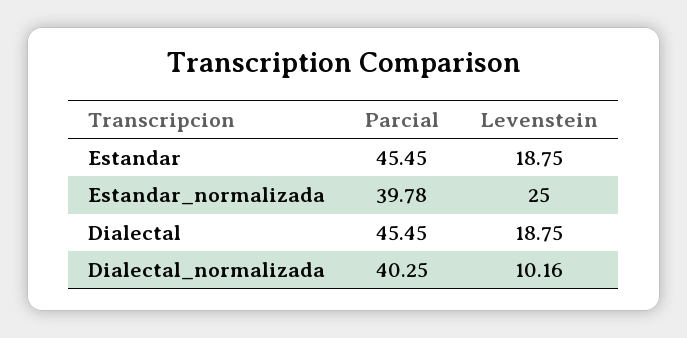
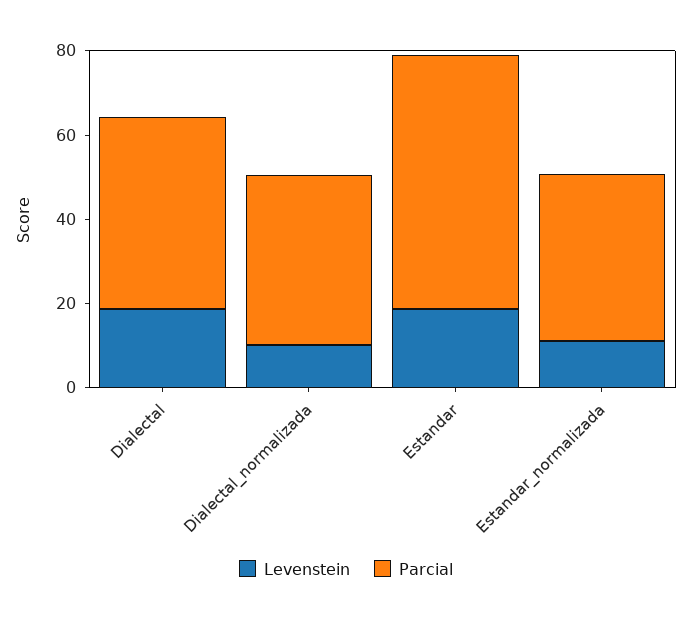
Parcial, Estandar: 45.45 -> 60
Levenstein, Estandar_normalizada: 25 -> 10

